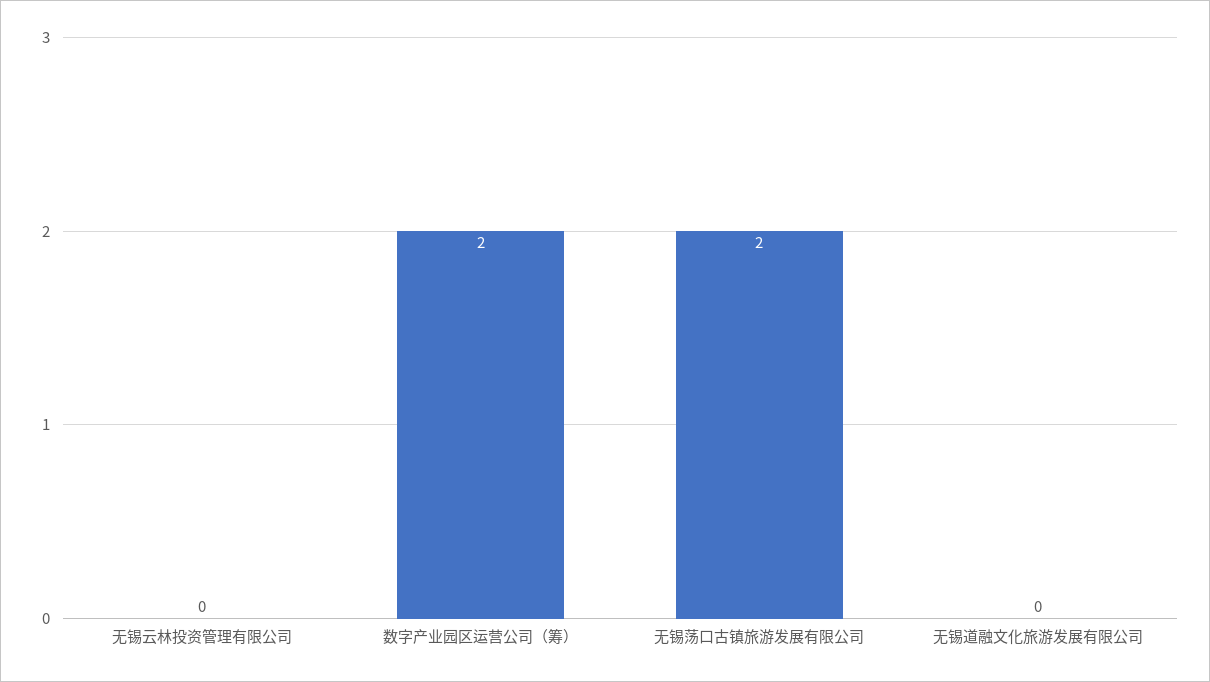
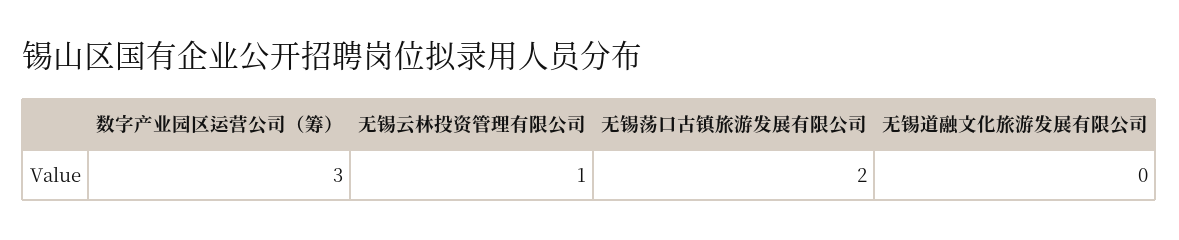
无锡云林投资管理有限公司: 0 -> 1
数字产业园区运营公司（筹）: 2 -> 3

